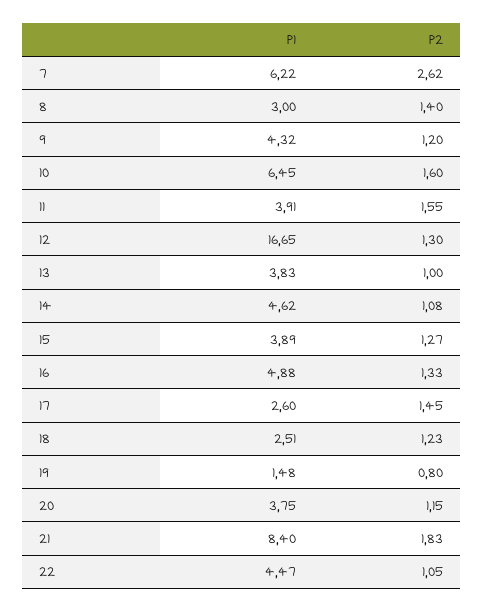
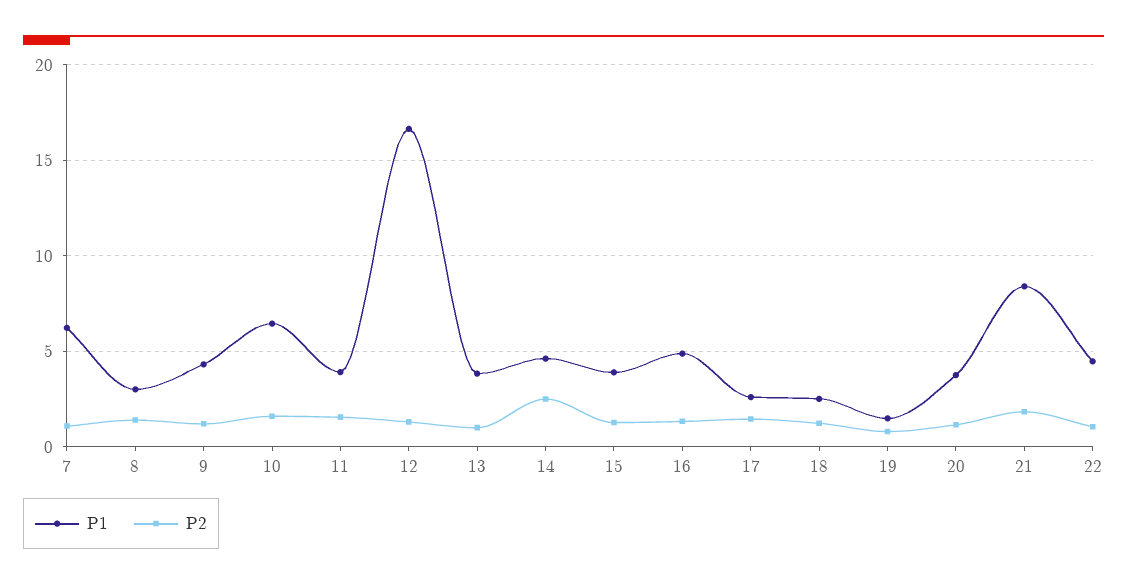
P2, 7: 2.62 -> 1
P2, 14: 1.08 -> 2.5

